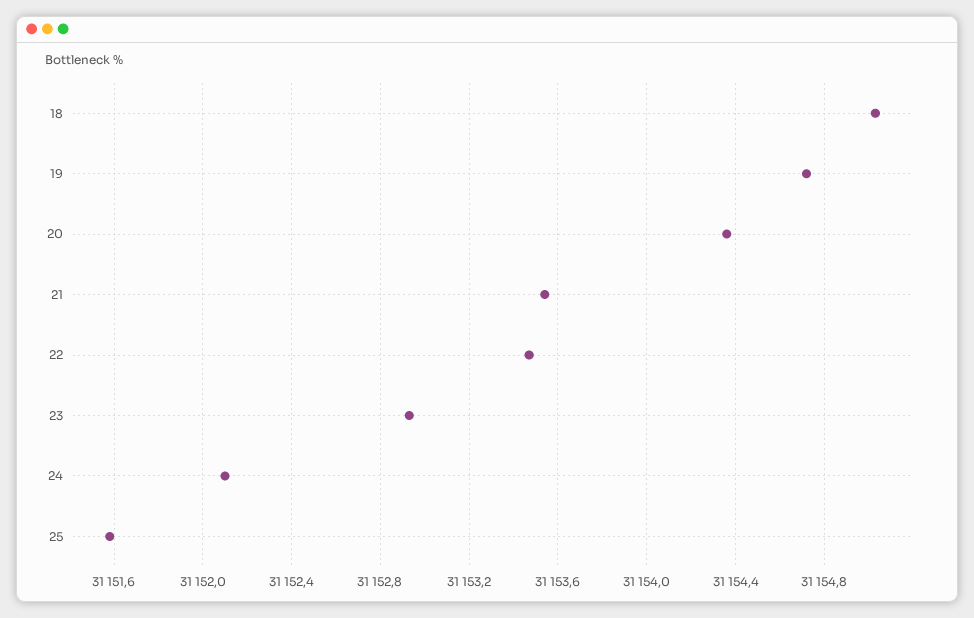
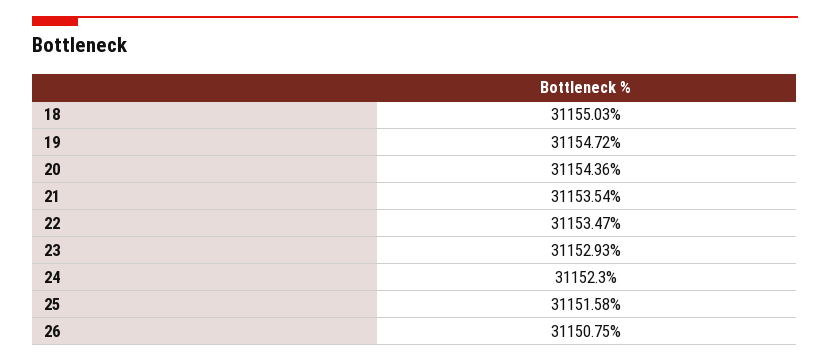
24: 31152.1 -> 31152.3
26: none -> 31150.75

